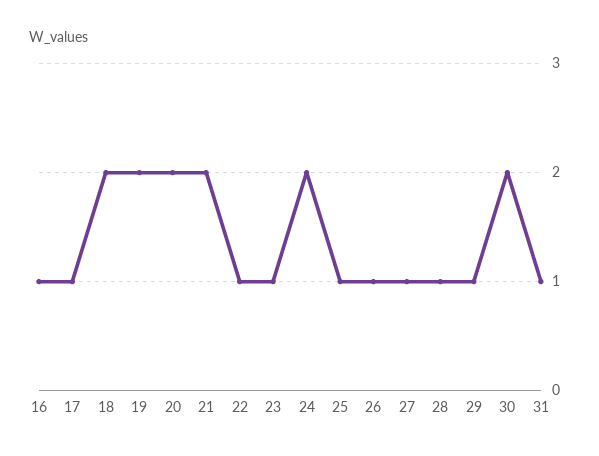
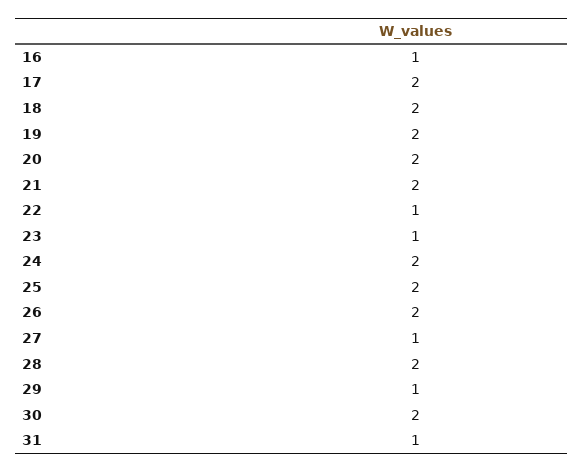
17: 1 -> 2
25: 1 -> 2
26: 1 -> 2
28: 1 -> 2

